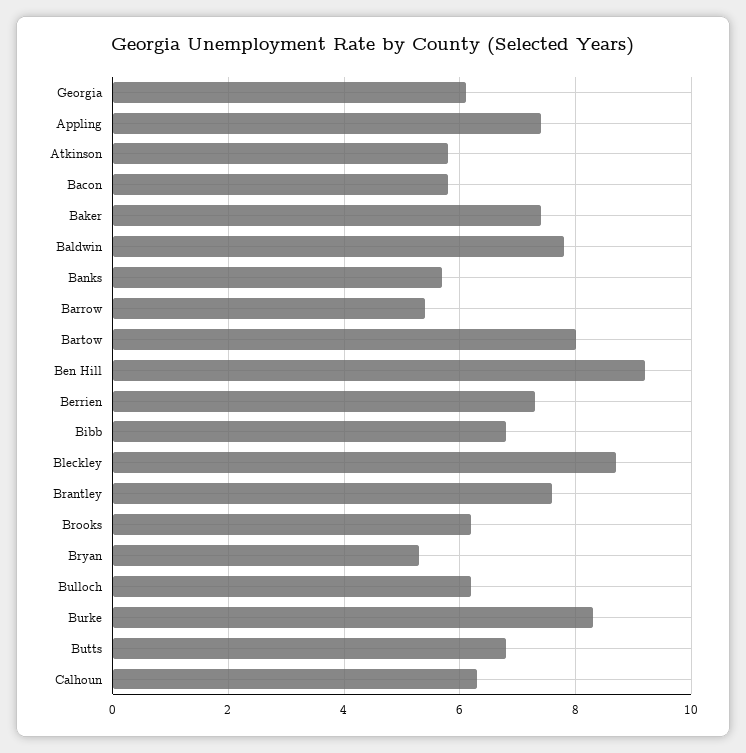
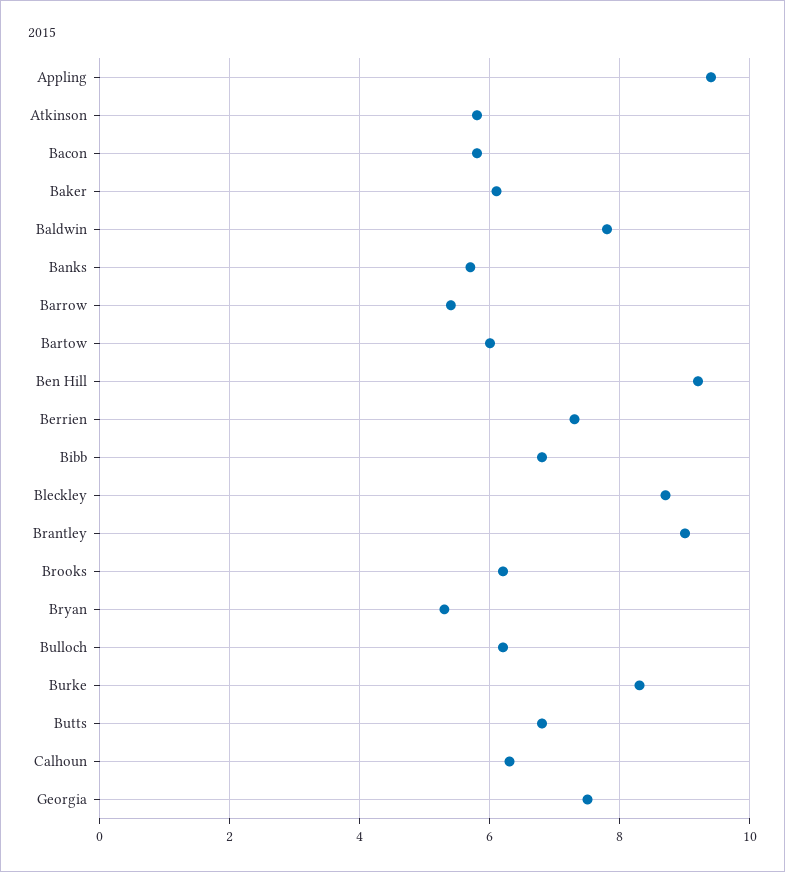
Georgia: 6 -> 7.5
Appling: 7.5 -> 9.5
Baker: 7.5 -> 6
Bartow: 8 -> 6
Brantley: 7.5 -> 9

